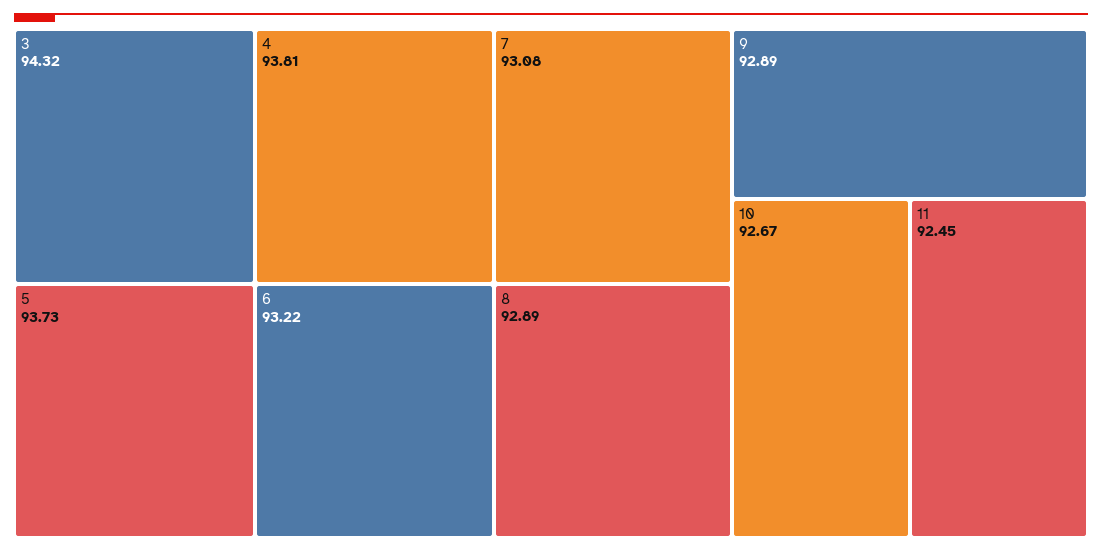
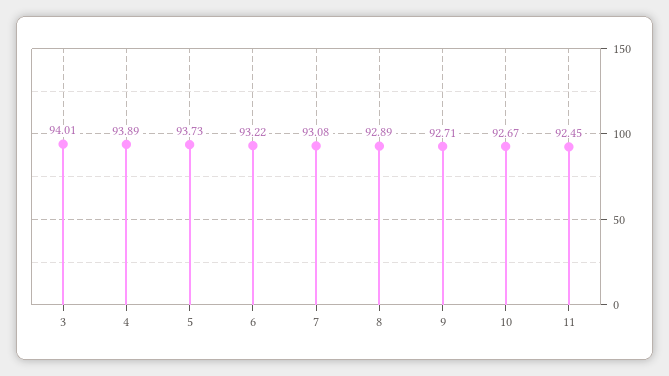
3: 94.32 -> 94.01
4: 93.81 -> 93.89
9: 92.89 -> 92.71

